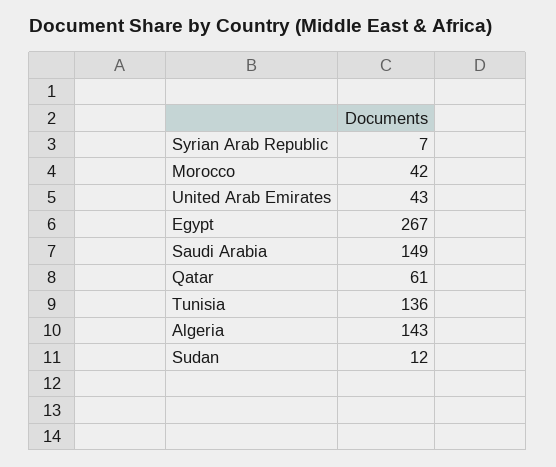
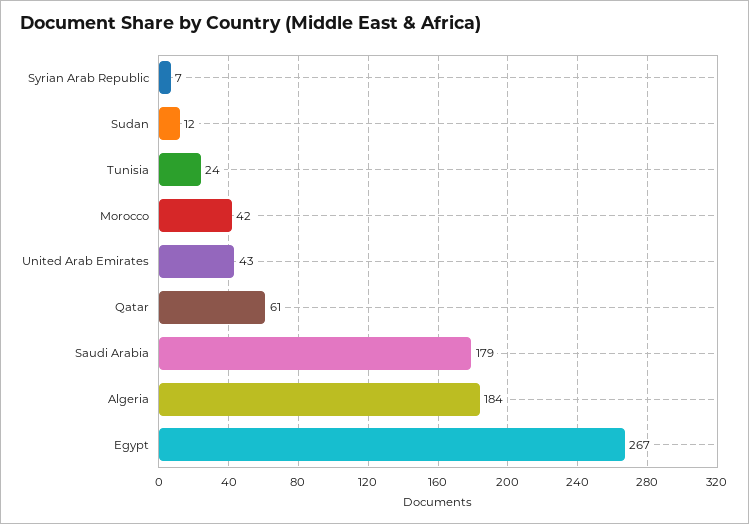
Saudi Arabia: 149 -> 179
Tunisia: 136 -> 24
Algeria: 143 -> 184

